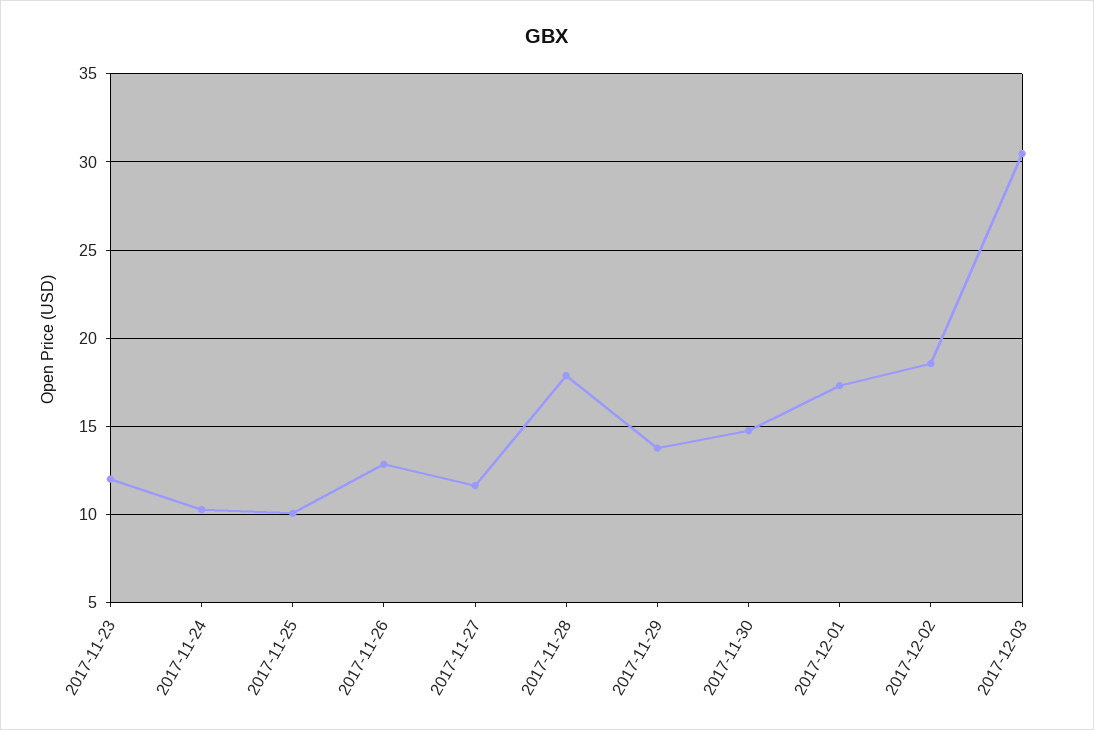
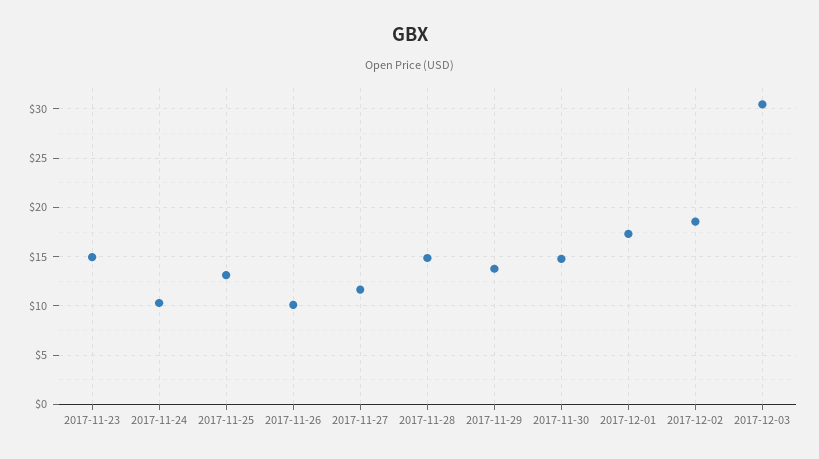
2017-11-23: 12 -> 15
2017-11-25: 10 -> 13
2017-11-26: 13 -> 10
2017-11-28: 18 -> 15

